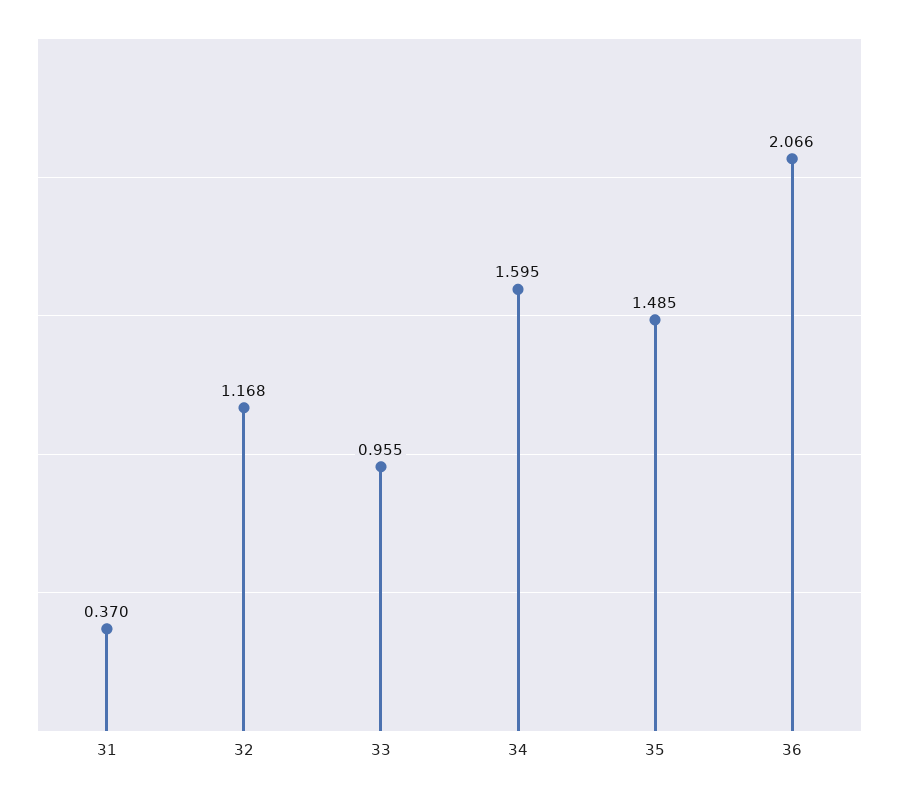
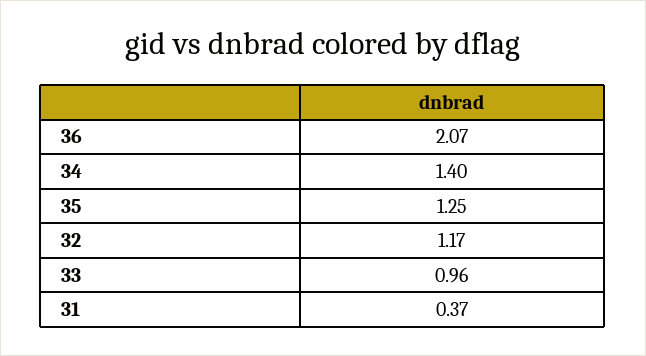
34: 1.595 -> 1.4
35: 1.485 -> 1.25

